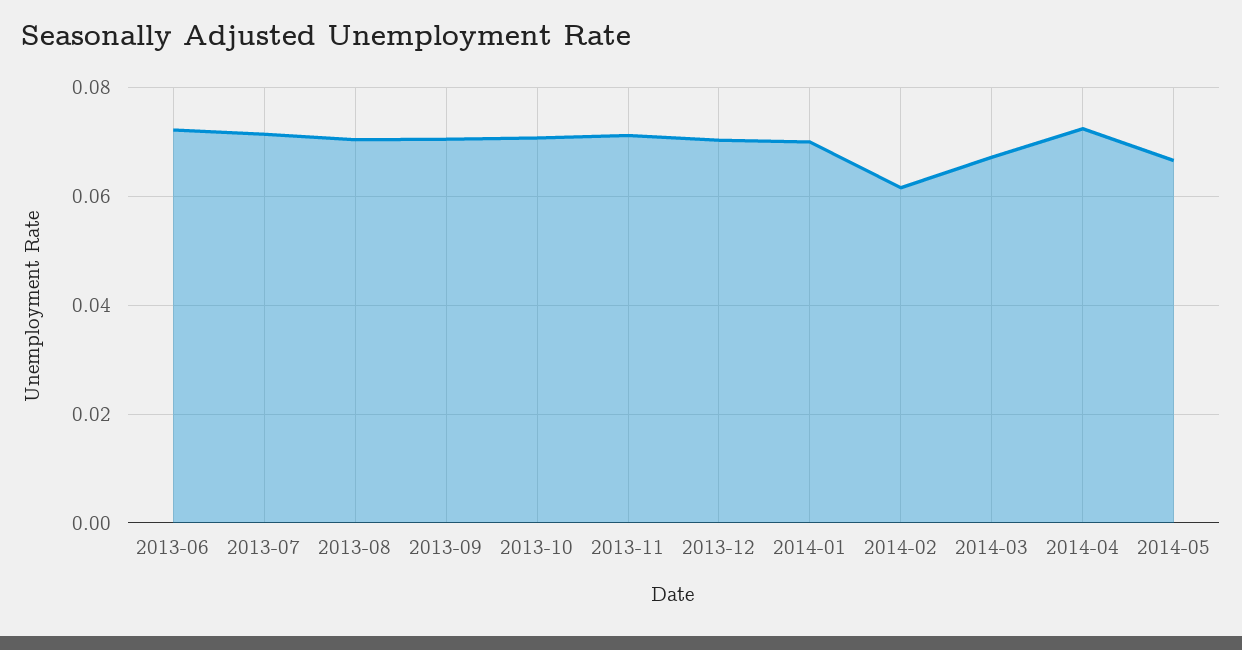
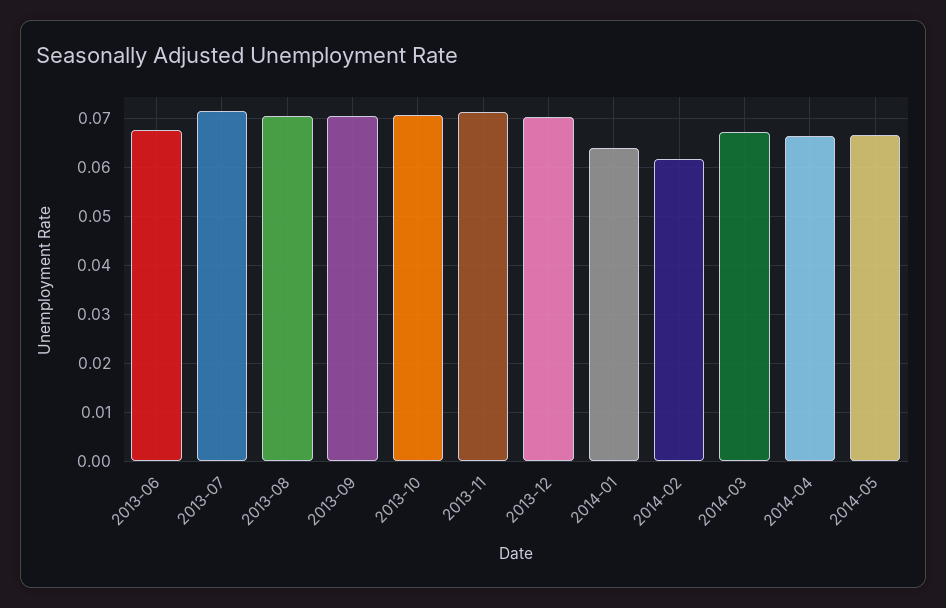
2013-06: 0.072 -> 0.068
2014-01: 0.07 -> 0.064
2014-04: 0.072 -> 0.066

